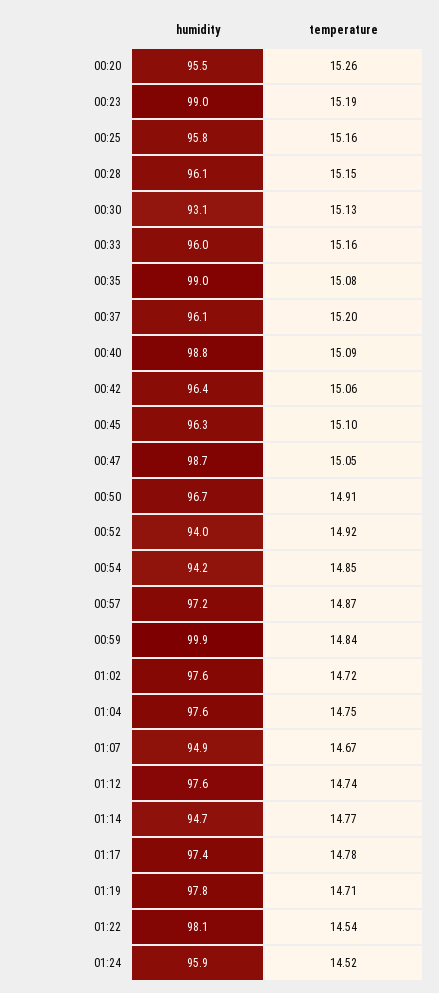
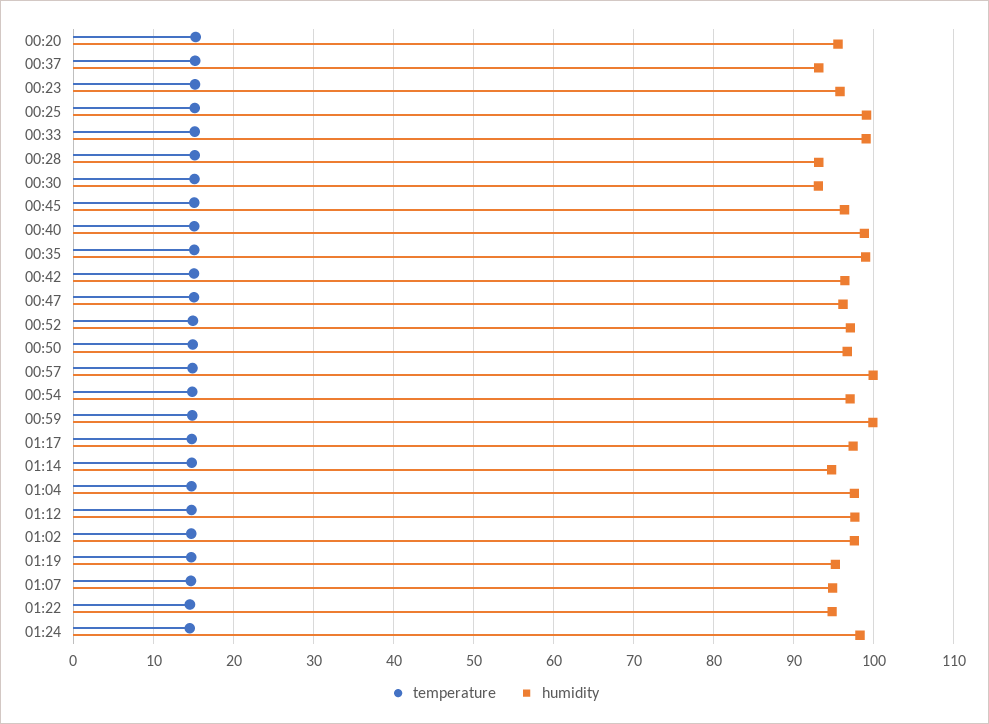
humidity, 00:23: 99 -> 96
humidity, 00:25: 95.8 -> 99
humidity, 00:28: 96.1 -> 93
humidity, 00:33: 96 -> 99
humidity, 00:37: 96.1 -> 93
humidity, 00:47: 98.7 -> 96
humidity, 00:52: 94 -> 97
humidity, 00:54: 94.2 -> 97
humidity, 00:57: 97.2 -> 100
humidity, 01:19: 97.8 -> 95
humidity, 01:22: 98.1 -> 95
humidity, 01:24: 95.9 -> 98

